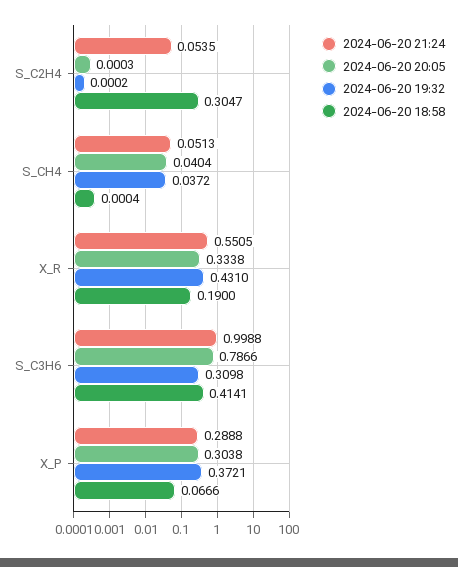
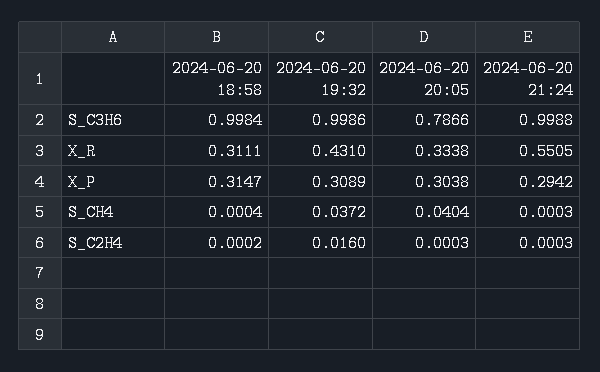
2024-06-20 21:24, S_C2H4: 0.0535 -> 0.0003
2024-06-20 19:32, S_C2H4: 0.0002 -> 0.016
2024-06-20 18:58, S_C2H4: 0.3047 -> 0.0002
2024-06-20 21:24, S_CH4: 0.0513 -> 0.0003
2024-06-20 18:58, X_R: 0.19 -> 0.3111
2024-06-20 19:32, S_C3H6: 0.3098 -> 0.9986
2024-06-20 18:58, S_C3H6: 0.4141 -> 0.9984
2024-06-20 21:24, X_P: 0.2888 -> 0.2942
2024-06-20 19:32, X_P: 0.3721 -> 0.3089
2024-06-20 18:58, X_P: 0.0666 -> 0.3147

